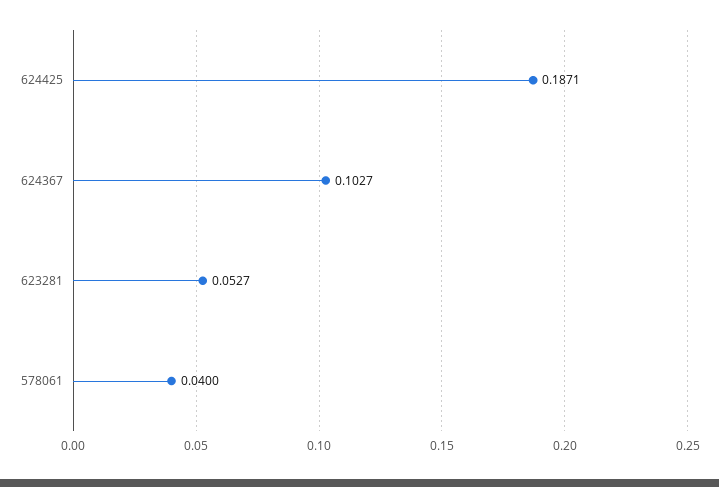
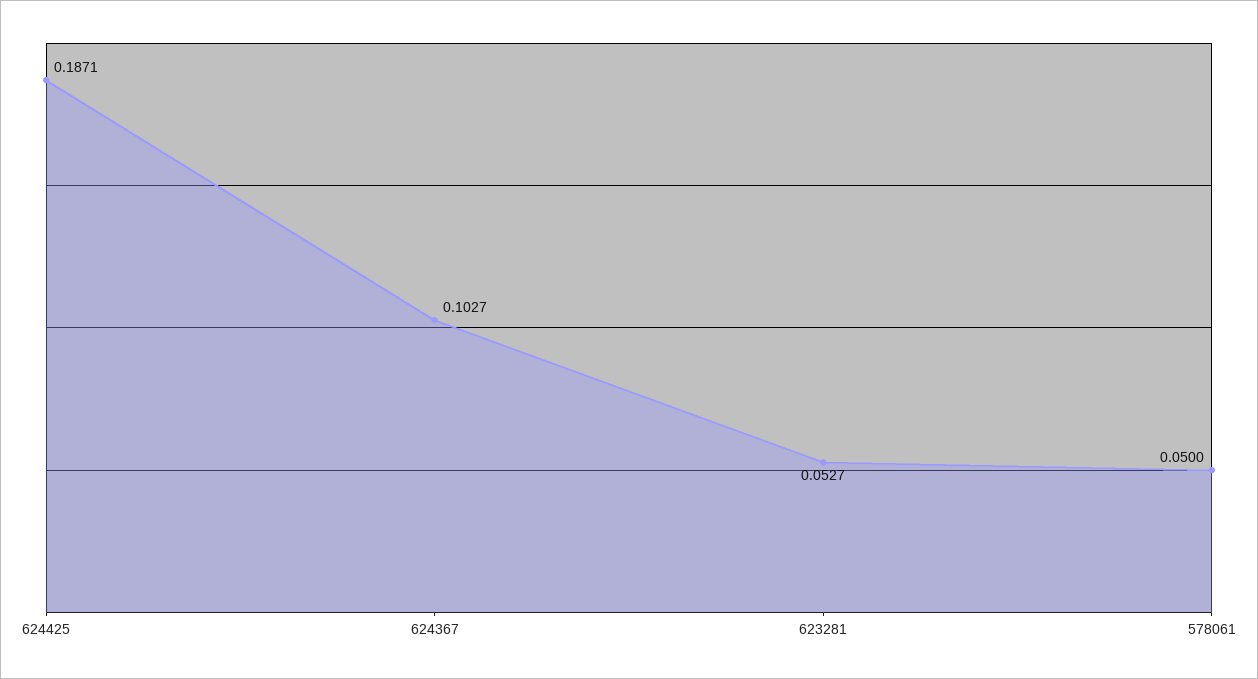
578061: 0.04 -> 0.05

